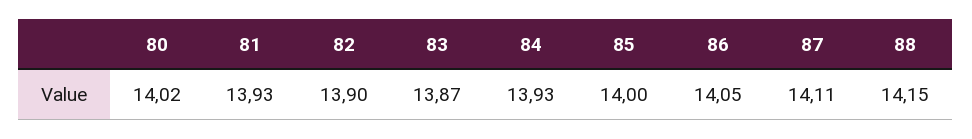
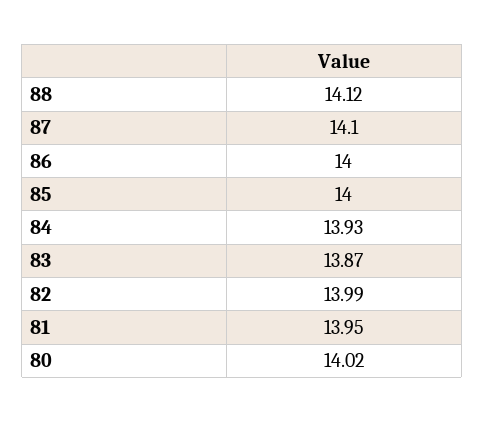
81: 13.93 -> 13.95
82: 13.9 -> 13.99
86: 14.05 -> 14
87: 14.11 -> 14.1
88: 14.15 -> 14.12

